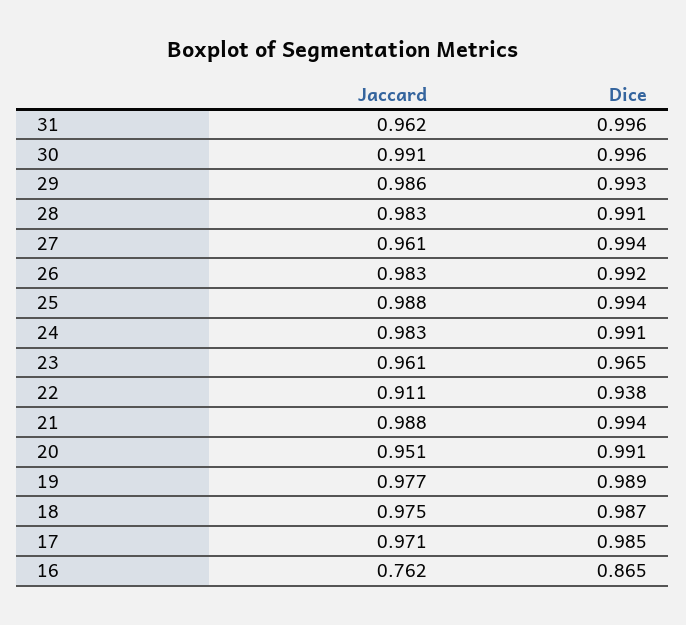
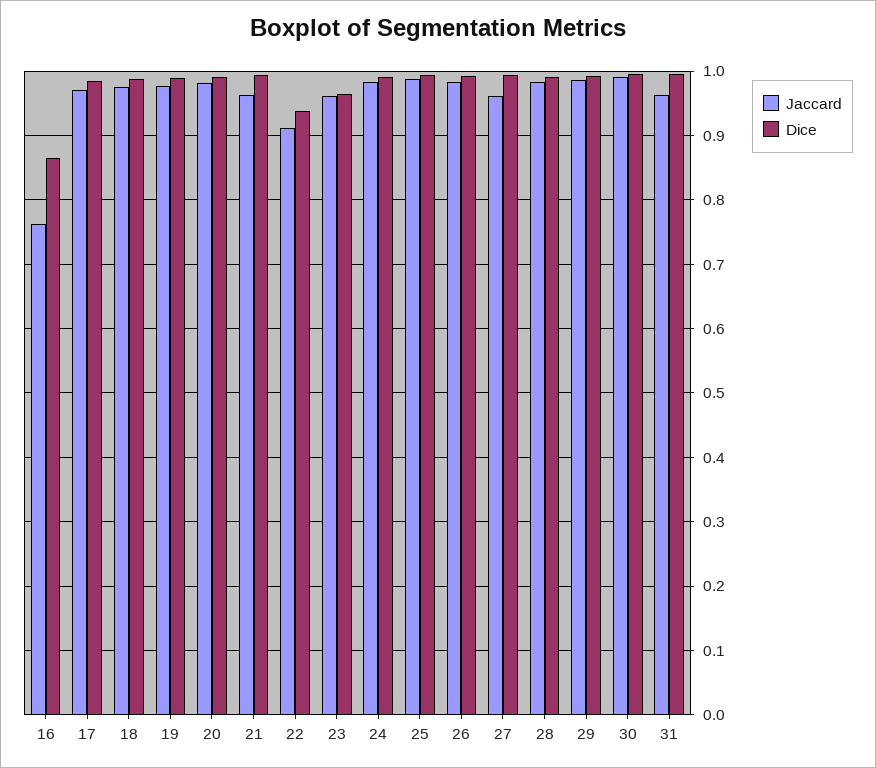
Jaccard, 21: 0.988 -> 0.96
Jaccard, 20: 0.951 -> 0.98

